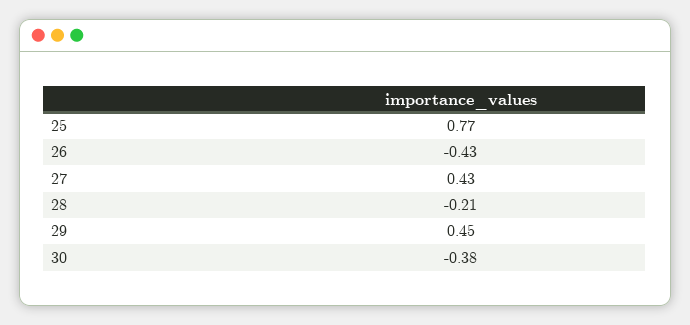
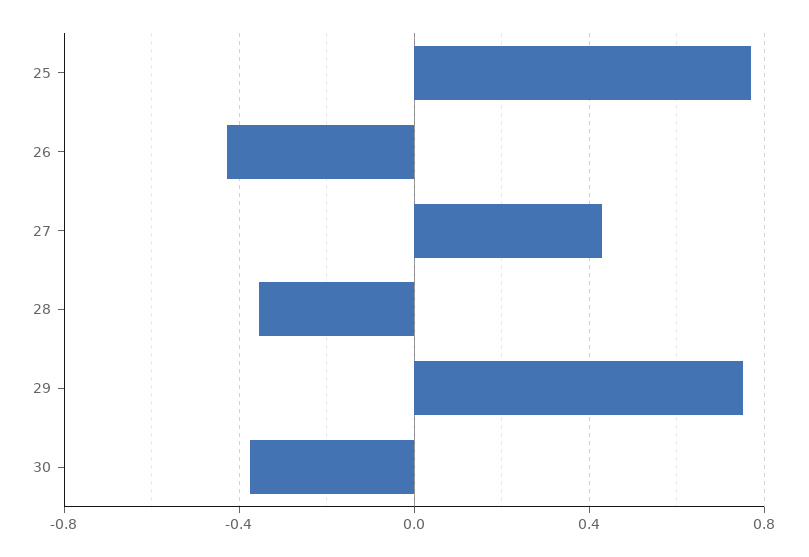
28: -0.21 -> -0.35
29: 0.45 -> 0.75

